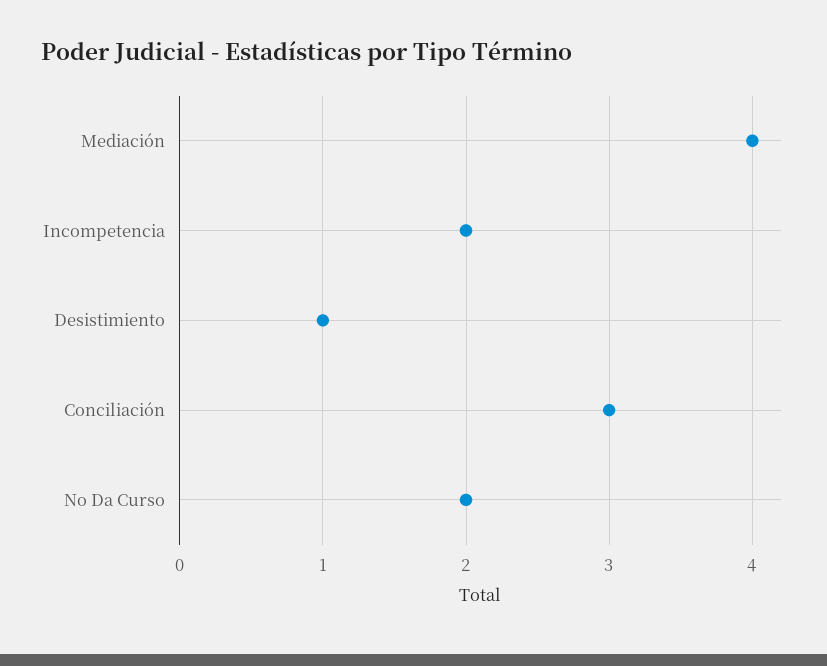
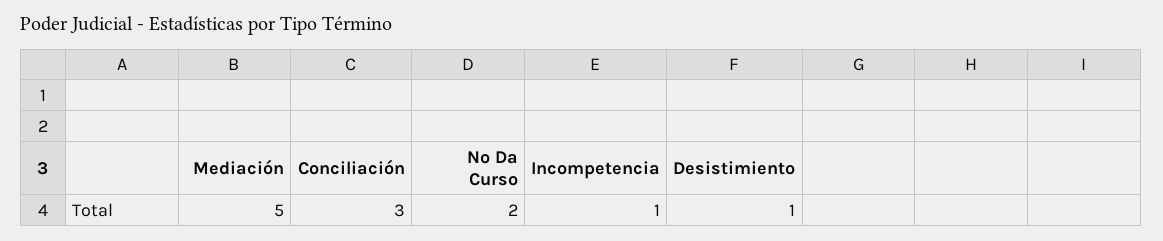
Mediación: 4 -> 5
Incompetencia: 2 -> 1

